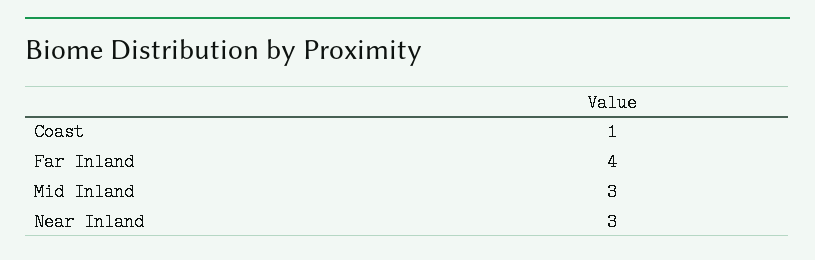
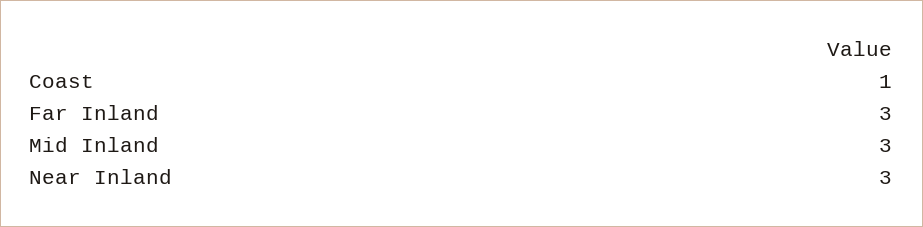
Far Inland: 4 -> 3

